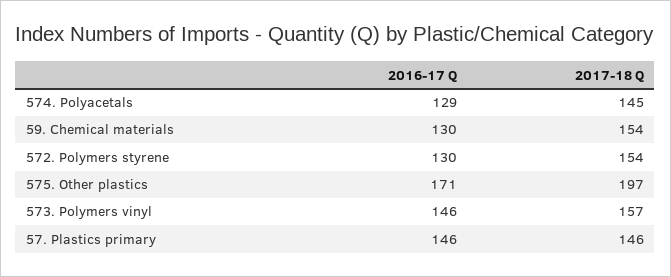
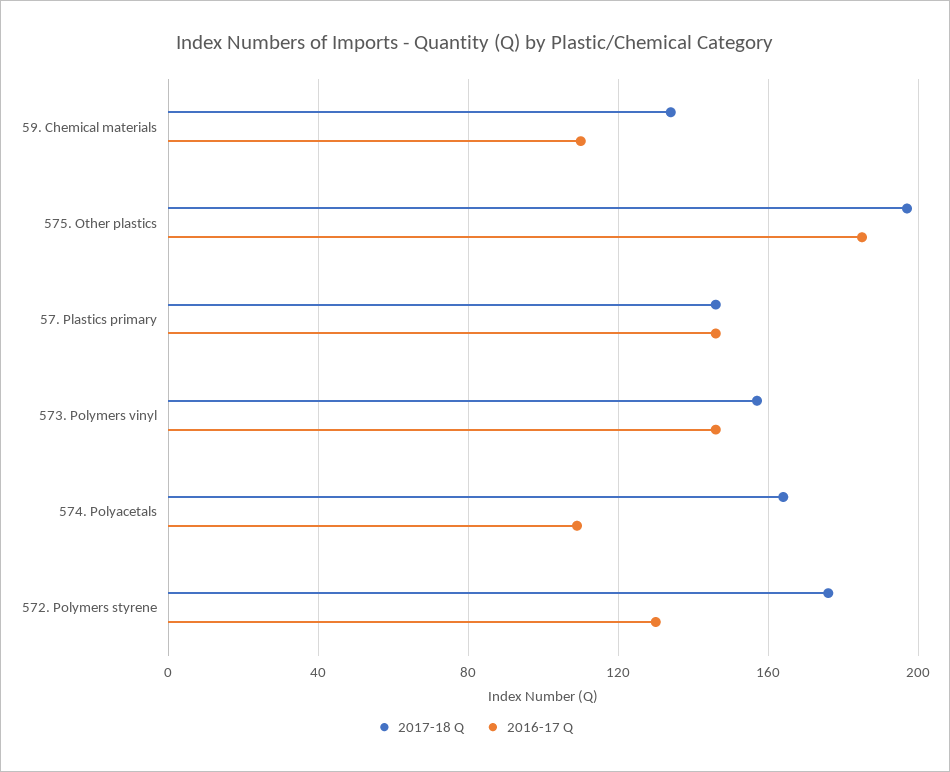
2016-17 Q, 574. Polyacetals: 129 -> 110
2017-18 Q, 574. Polyacetals: 145 -> 165
2016-17 Q, 59. Chemical materials: 130 -> 110
2017-18 Q, 59. Chemical materials: 154 -> 135
2017-18 Q, 572. Polymers styrene: 154 -> 175
2016-17 Q, 575. Other plastics: 171 -> 185

